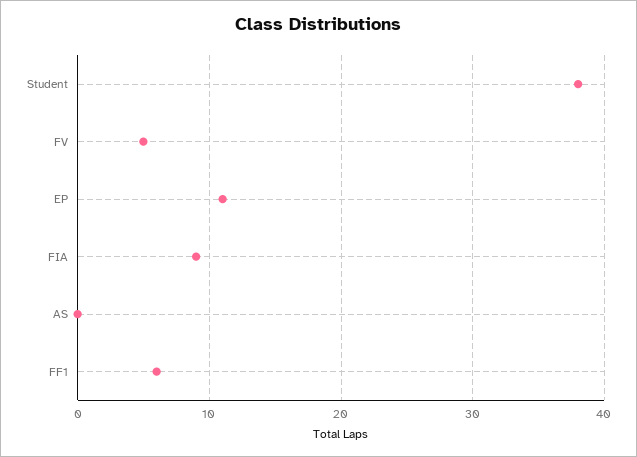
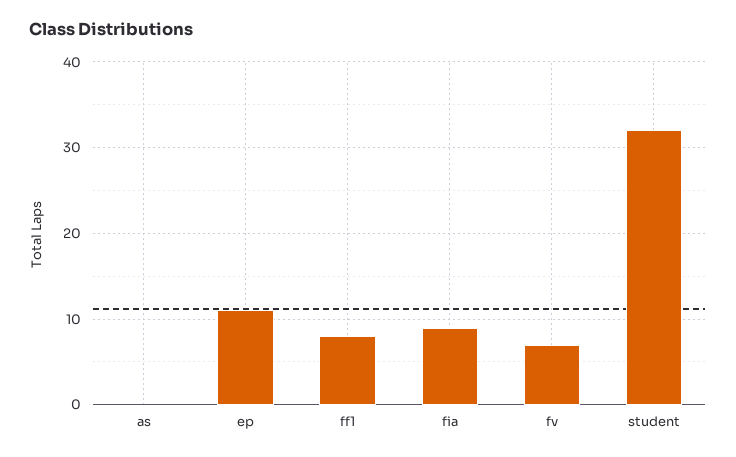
Student: 38 -> 32
FV: 5 -> 7
FF1: 6 -> 8

